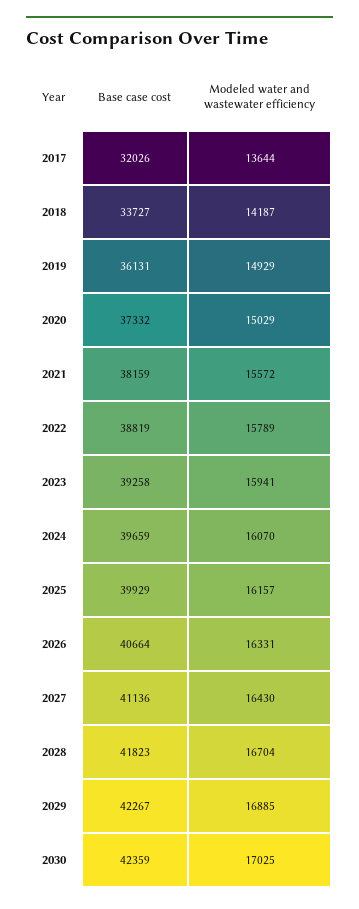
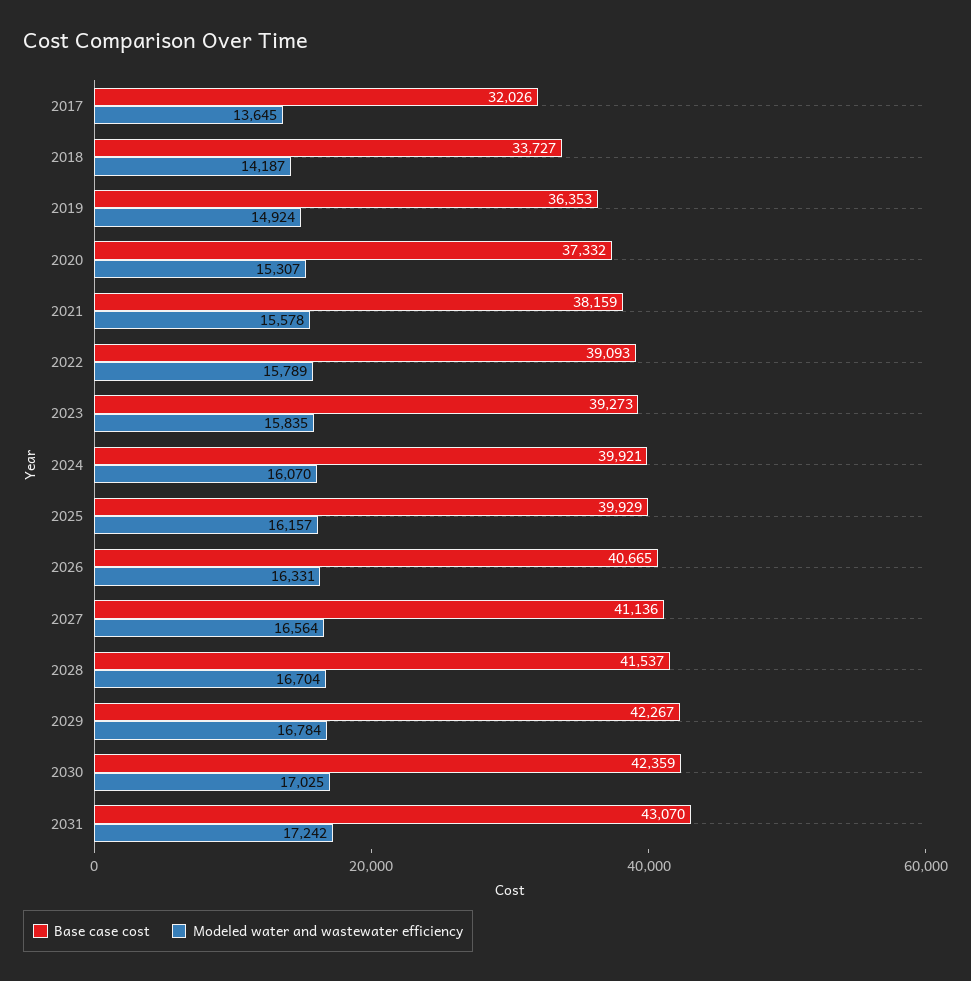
Modeled water and wastewater efficiency, 2017: 13644 -> 13645
Base case cost, 2019: 36131 -> 36353
Modeled water and wastewater efficiency, 2019: 14929 -> 14924
Modeled water and wastewater efficiency, 2020: 15029 -> 15307
Modeled water and wastewater efficiency, 2021: 15572 -> 15578
Base case cost, 2022: 38819 -> 39093
Base case cost, 2023: 39258 -> 39273
Modeled water and wastewater efficiency, 2023: 15941 -> 15835
Base case cost, 2024: 39659 -> 39921
Base case cost, 2026: 40664 -> 40665
Modeled water and wastewater efficiency, 2027: 16430 -> 16564
Base case cost, 2028: 41823 -> 41537
Modeled water and wastewater efficiency, 2029: 16885 -> 16784
Base case cost, 2031: none -> 43070
Modeled water and wastewater efficiency, 2031: none -> 17242

